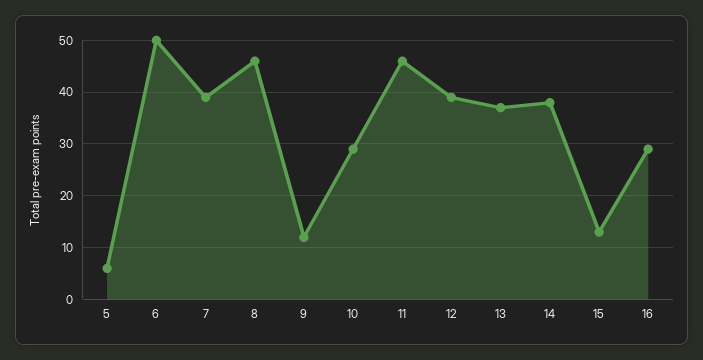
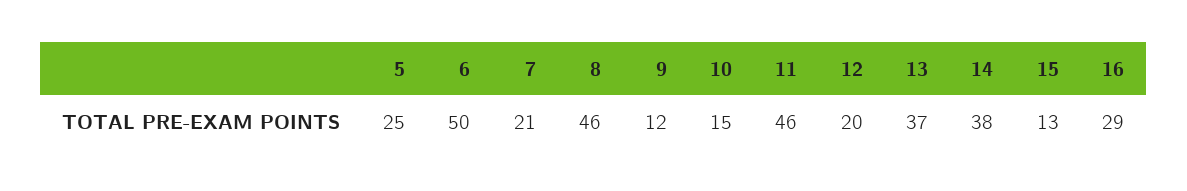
5: 5 -> 25
7: 40 -> 21
10: 30 -> 15
12: 40 -> 20

